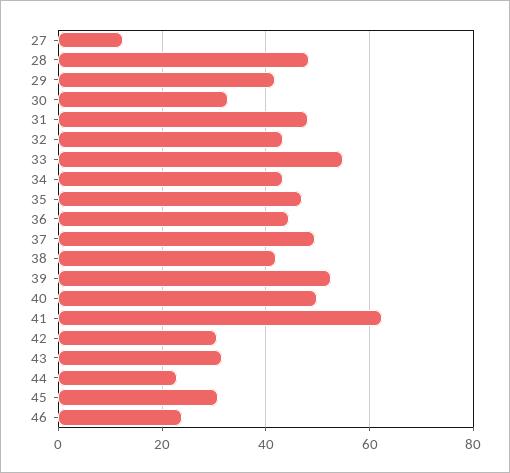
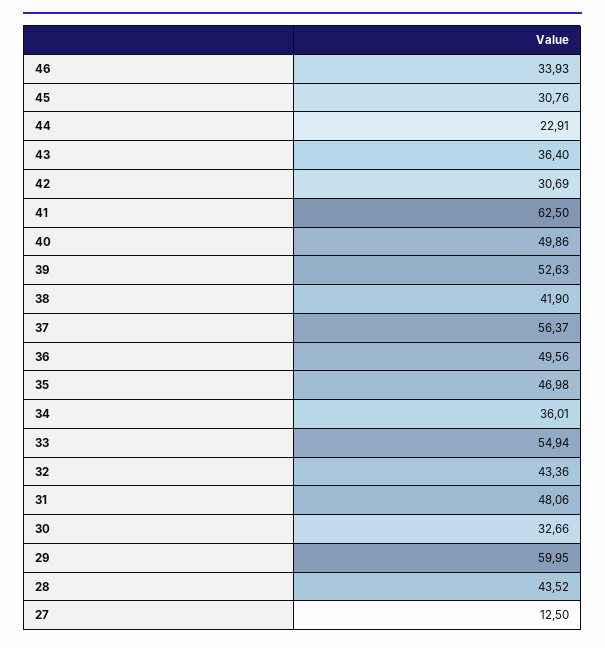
28: 48 -> 43.52
29: 42 -> 59.95
34: 44 -> 36.01
36: 44 -> 49.56
37: 50 -> 56.37
43: 32 -> 36.4
46: 24 -> 33.93

